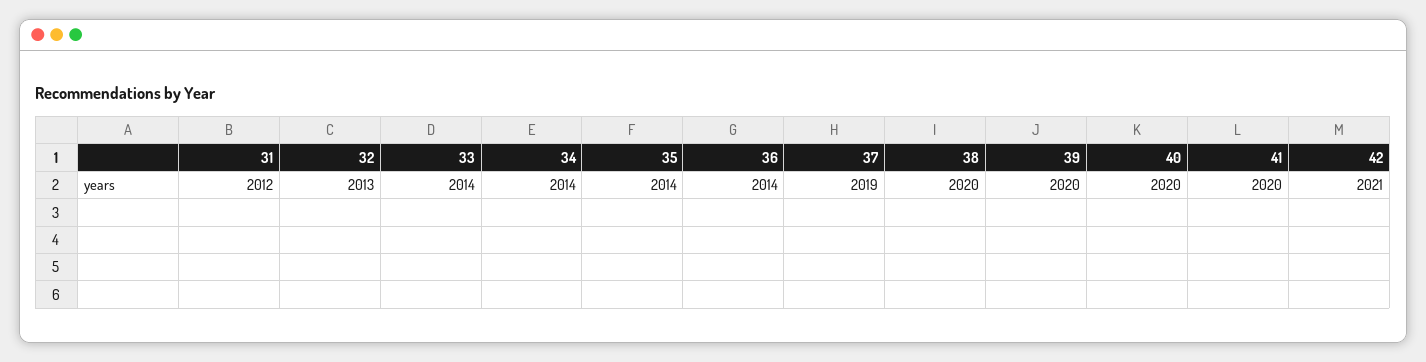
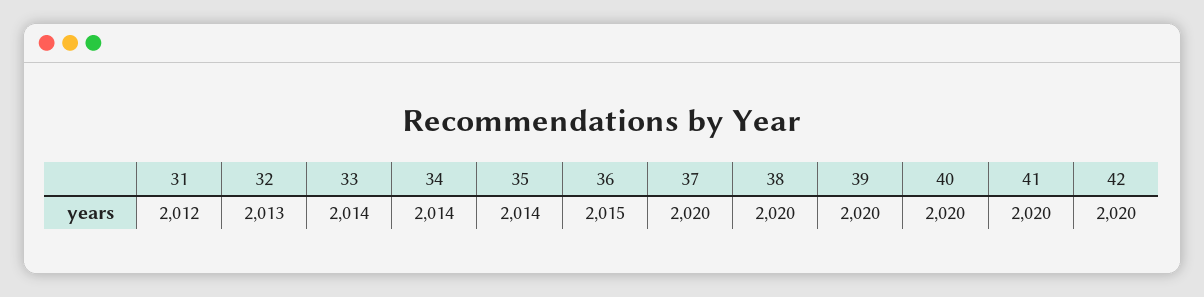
36: 2014 -> 2015
37: 2019 -> 2020
42: 2021 -> 2020

